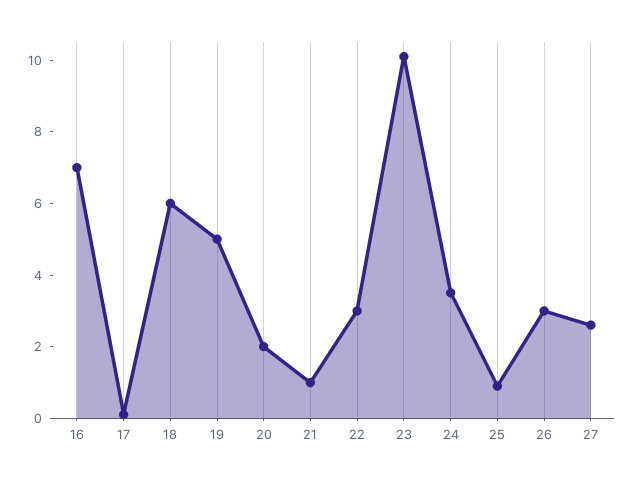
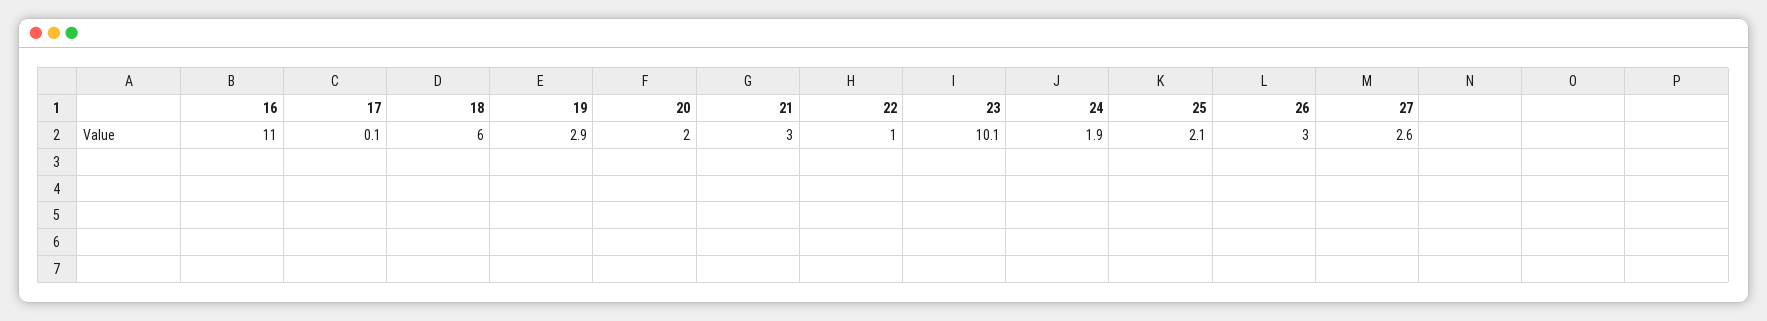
16: 7 -> 11
19: 5 -> 2.9
21: 1 -> 3
22: 3 -> 1
24: 3.5 -> 1.9
25: 1 -> 2.1

